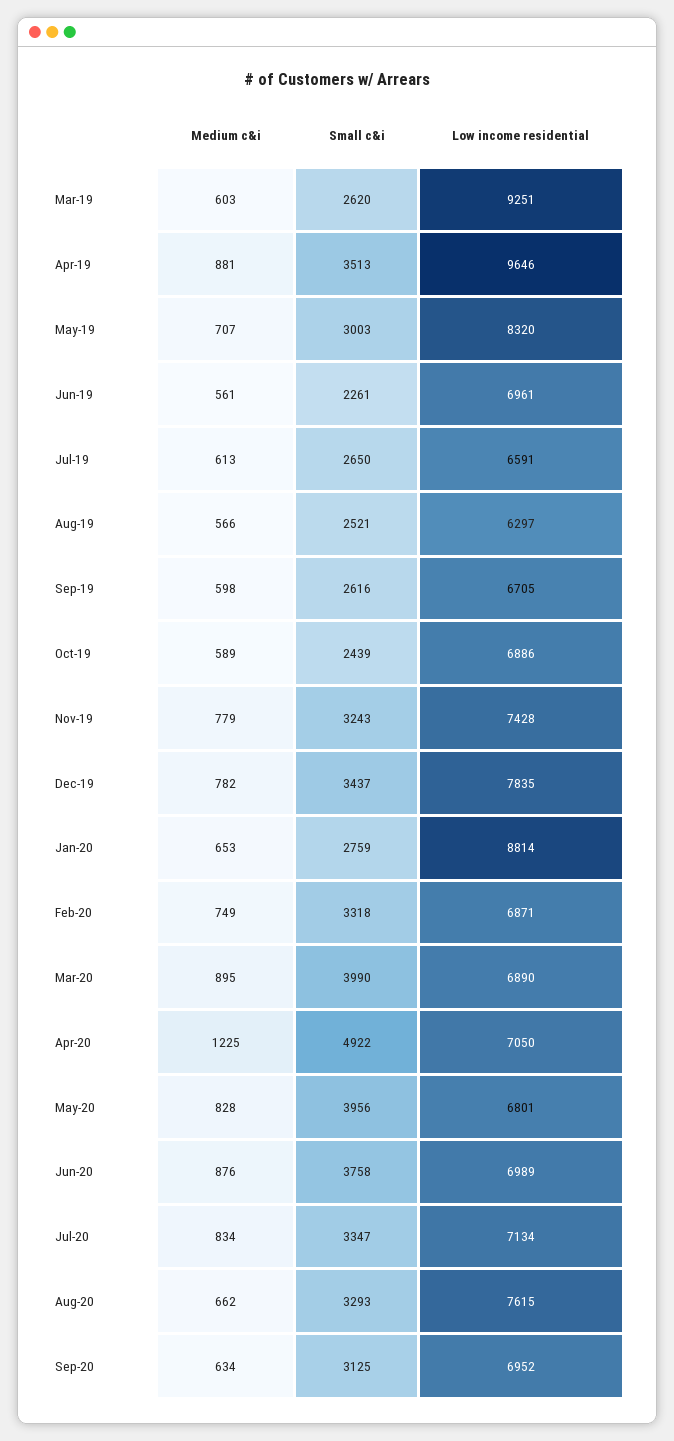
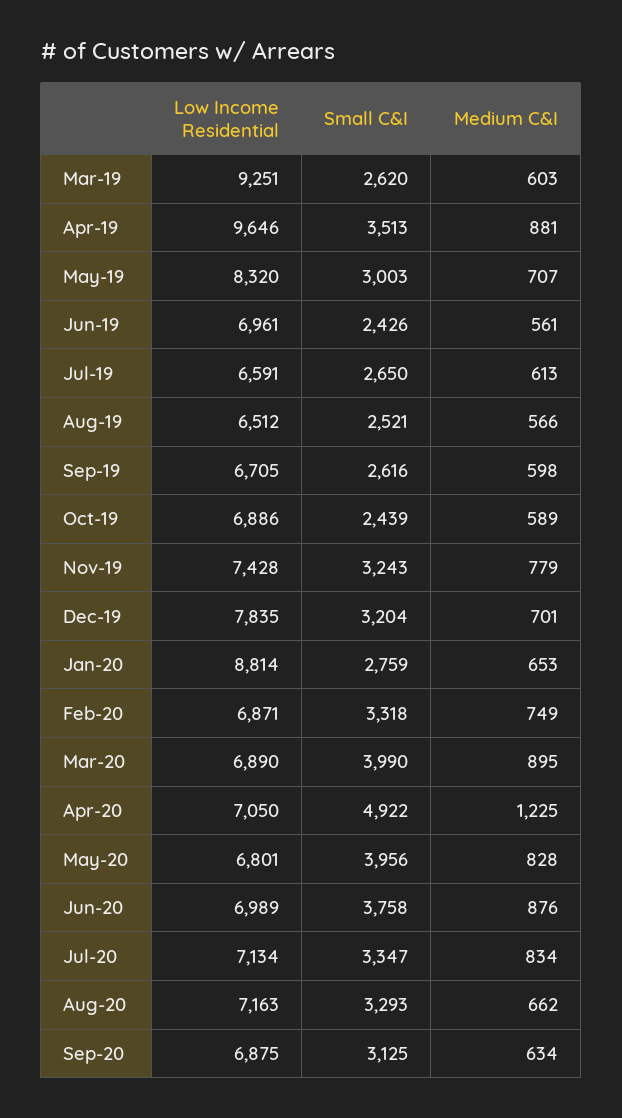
Small c&i, Jun-19: 2261 -> 2426
Low income residential, Aug-19: 6297 -> 6512
Medium c&i, Dec-19: 782 -> 701
Small c&i, Dec-19: 3437 -> 3204
Low income residential, Aug-20: 7615 -> 7163
Low income residential, Sep-20: 6952 -> 6875

